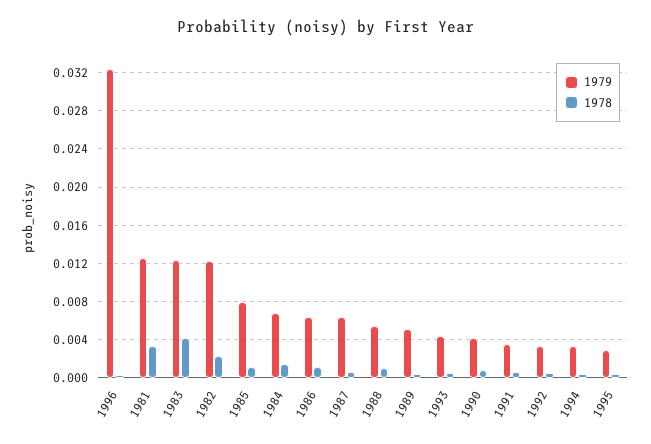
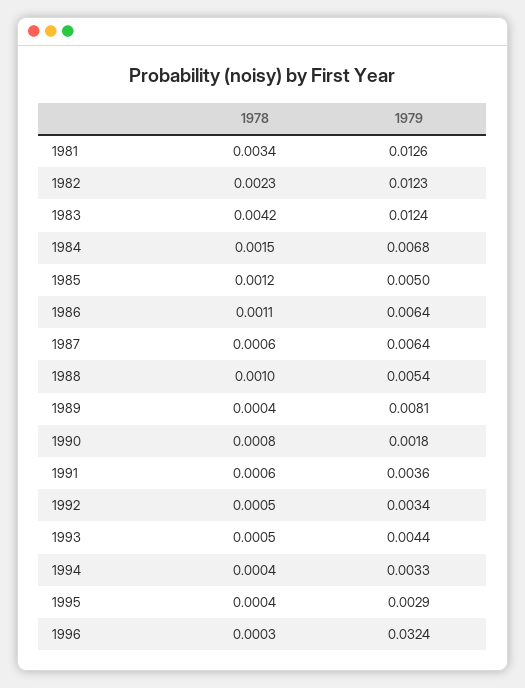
1979, 1985: 0.008 -> 0.005
1979, 1989: 0.005 -> 0.0081
1979, 1990: 0.004 -> 0.0018

